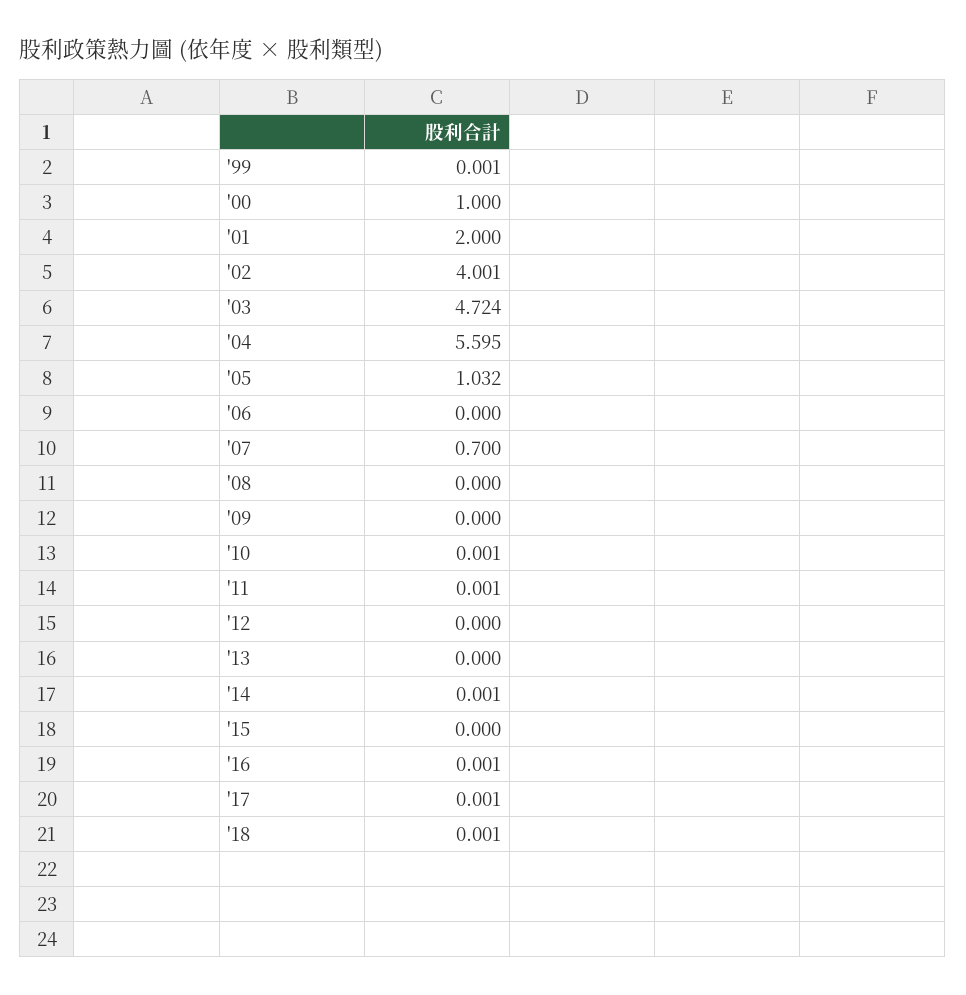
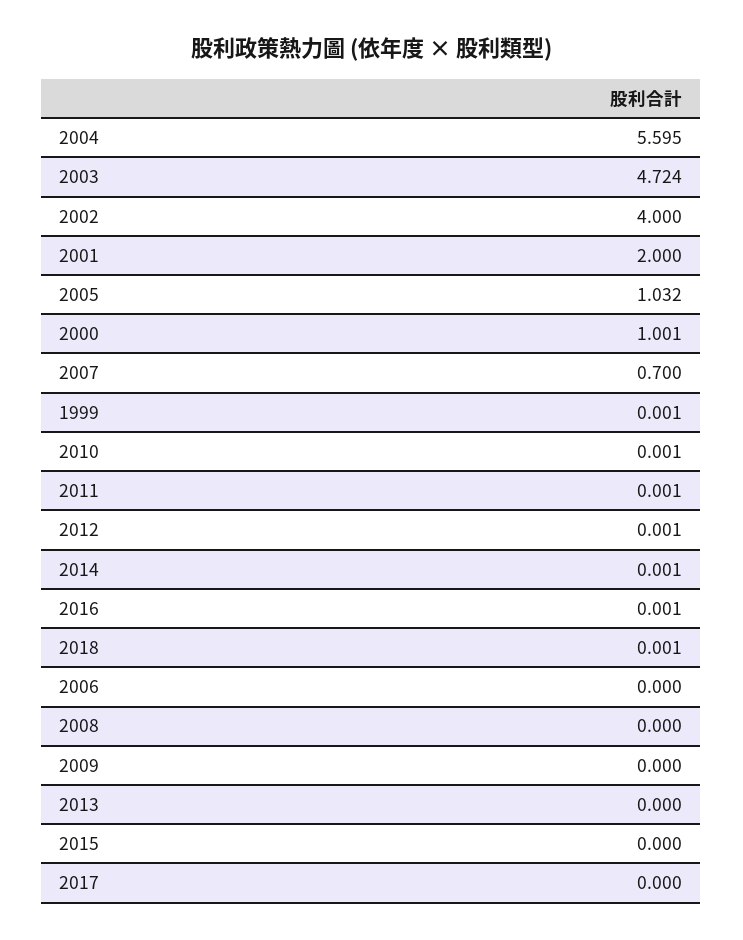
'00: 1 -> 1.001
'02: 4.001 -> 4
'12: 0 -> 0.001
'17: 0.001 -> 0

